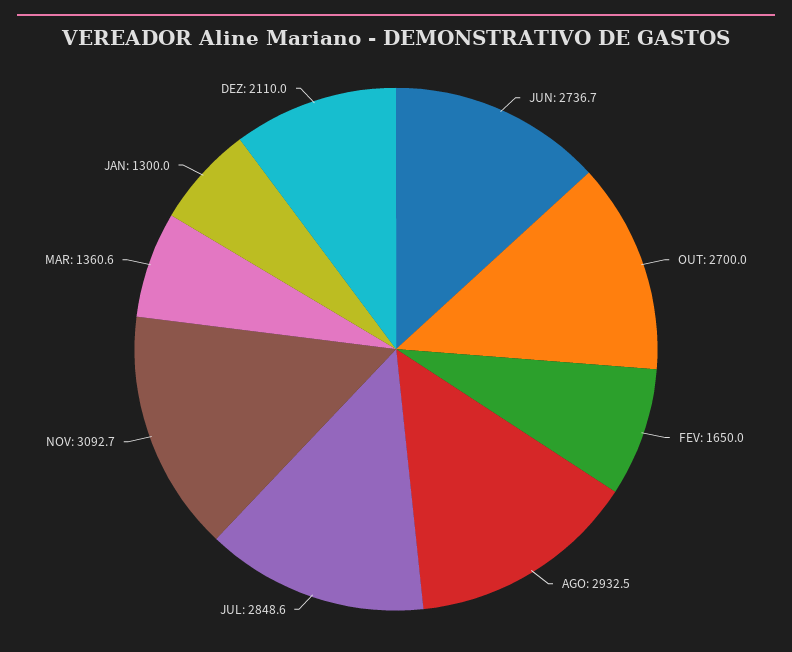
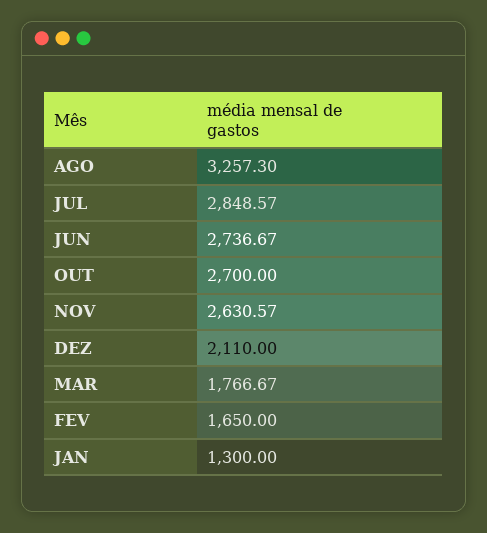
AGO: 2932.5 -> 3257.3
NOV: 3092.7 -> 2630.57
MAR: 1360.6 -> 1766.67

